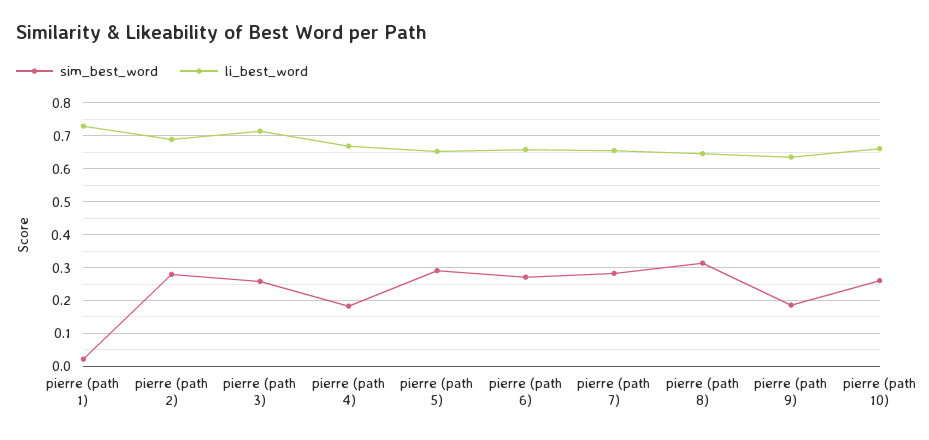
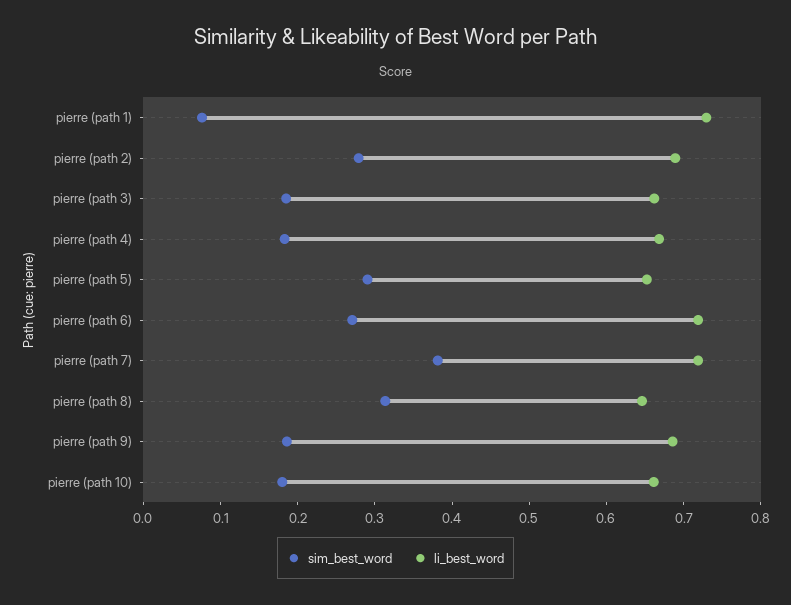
sim_best_word, pierre (path 1): 0.02 -> 0.08
sim_best_word, pierre (path 3): 0.26 -> 0.18
li_best_word, pierre (path 3): 0.72 -> 0.66
li_best_word, pierre (path 6): 0.66 -> 0.72
sim_best_word, pierre (path 7): 0.28 -> 0.38
li_best_word, pierre (path 7): 0.66 -> 0.72
li_best_word, pierre (path 9): 0.64 -> 0.68
sim_best_word, pierre (path 10): 0.26 -> 0.18

